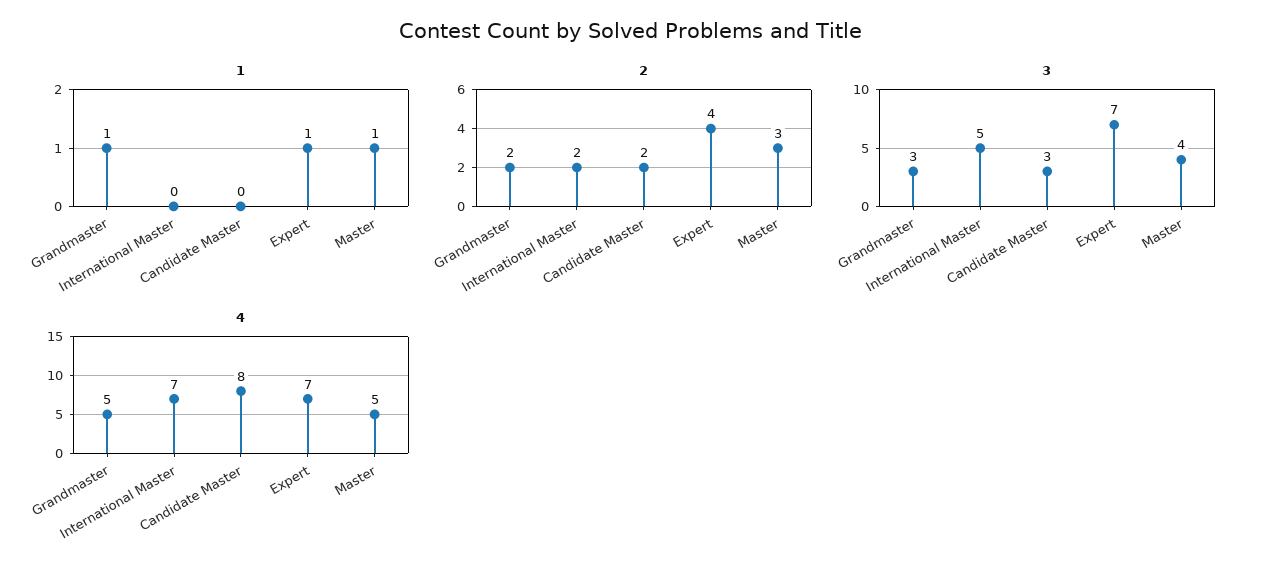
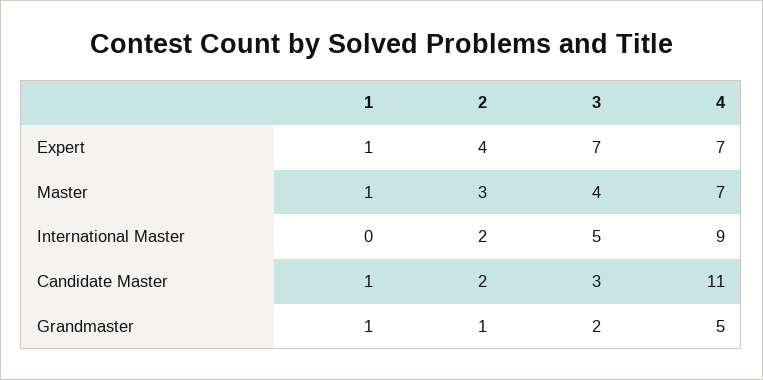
1, Candidate Master: 0 -> 1
2, Grandmaster: 2 -> 1
3, Grandmaster: 3 -> 2
4, International Master: 7 -> 9
4, Candidate Master: 8 -> 11
4, Master: 5 -> 7

